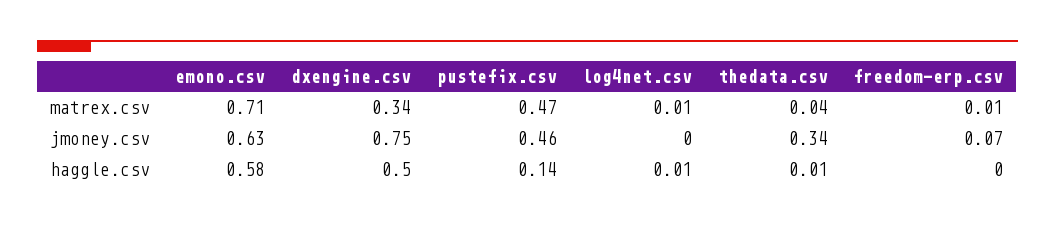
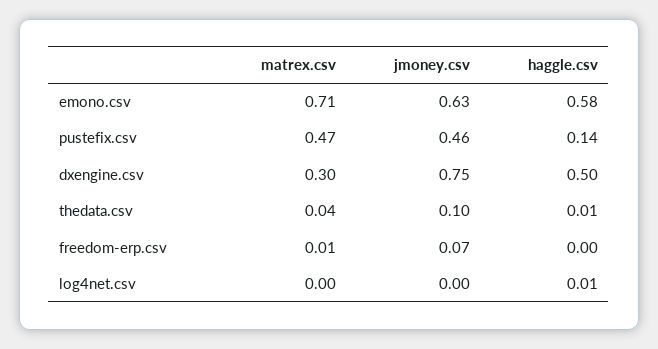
dxengine.csv, matrex.csv: 0.34 -> 0.3
log4net.csv, matrex.csv: 0.01 -> 0
thedata.csv, jmoney.csv: 0.34 -> 0.1

